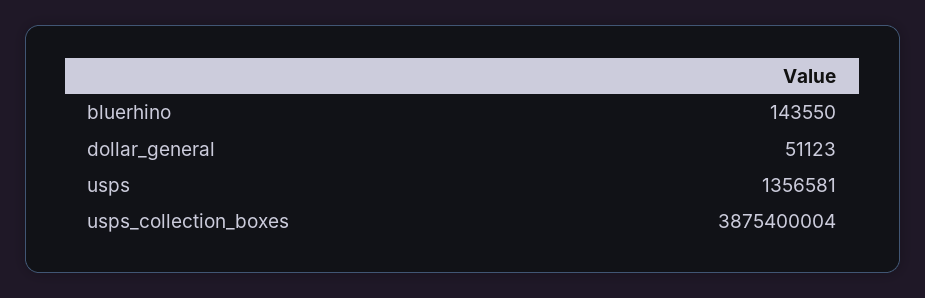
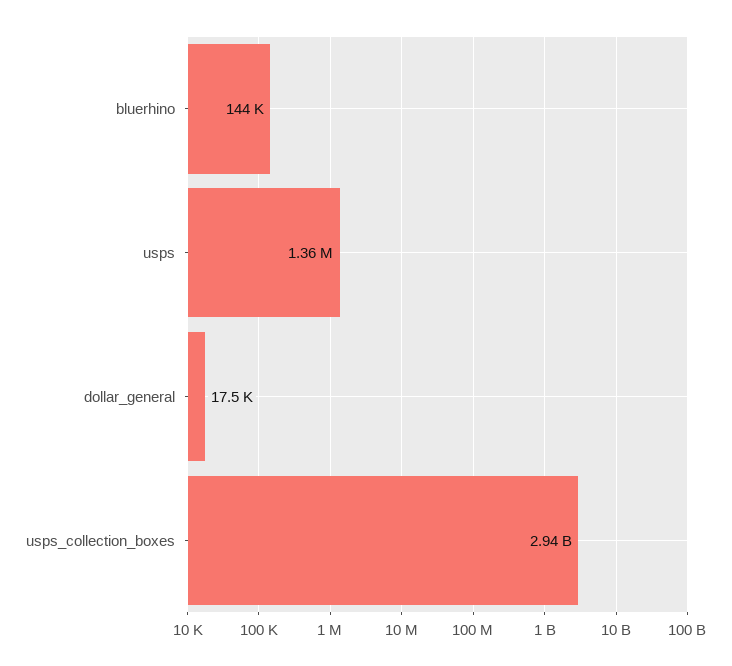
dollar_general: 51123 -> 17500
usps_collection_boxes: 3875400004 -> 2940000000

